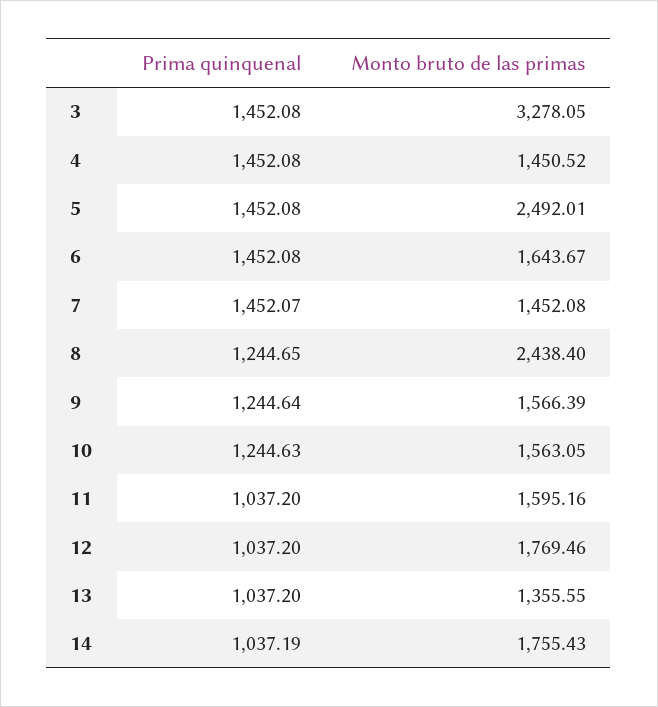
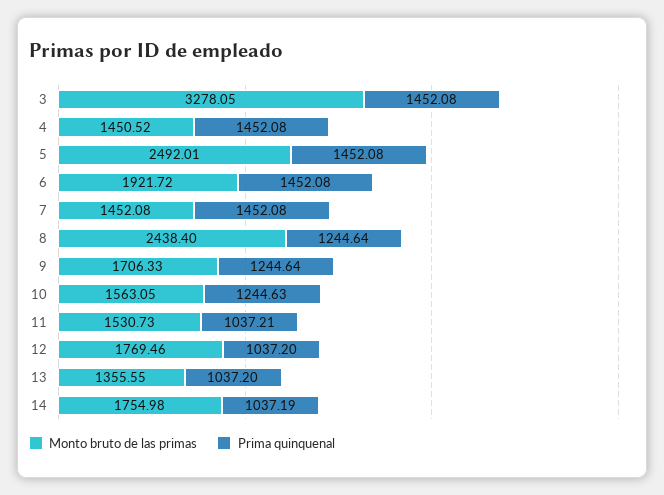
Monto bruto de las primas, 6: 1643.67 -> 1921.72
Prima quinquenal, 7: 1452.07 -> 1452.08
Prima quinquenal, 8: 1244.65 -> 1244.64
Monto bruto de las primas, 9: 1566.39 -> 1706.33
Prima quinquenal, 11: 1037.2 -> 1037.21
Monto bruto de las primas, 11: 1595.16 -> 1530.73
Monto bruto de las primas, 14: 1755.43 -> 1754.98

